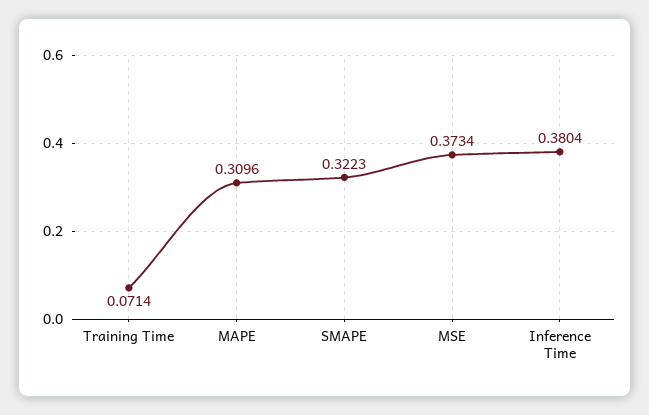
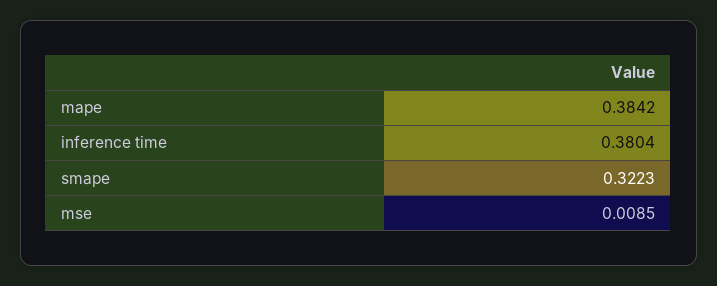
Training Time: 0.0714 -> none
MAPE: 0.3096 -> 0.3842
MSE: 0.3734 -> 0.0085

